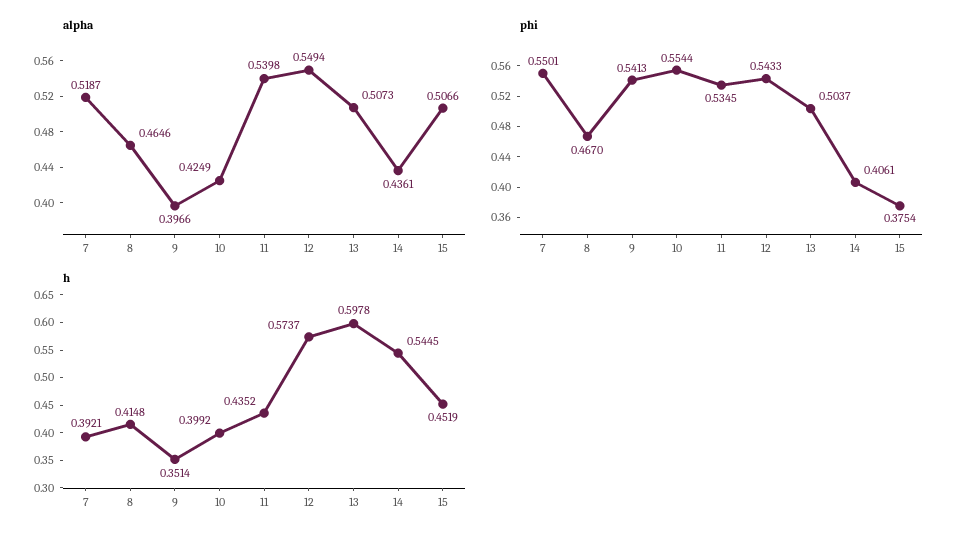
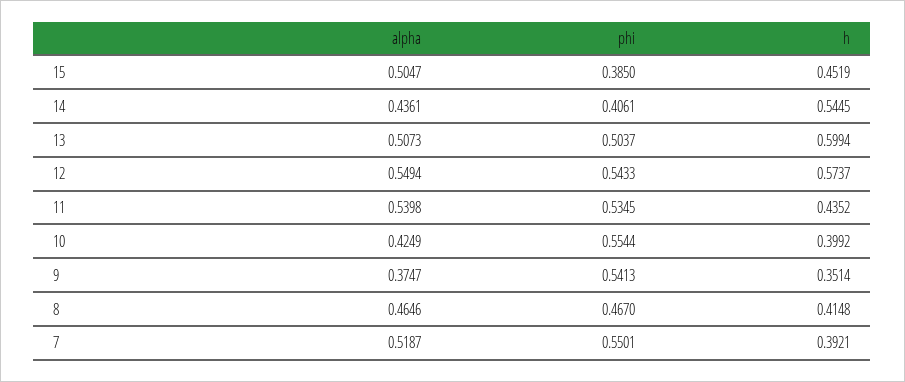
alpha, 9: 0.3966 -> 0.3747
alpha, 15: 0.5066 -> 0.5047
phi, 15: 0.3754 -> 0.385
h, 13: 0.5978 -> 0.5994

